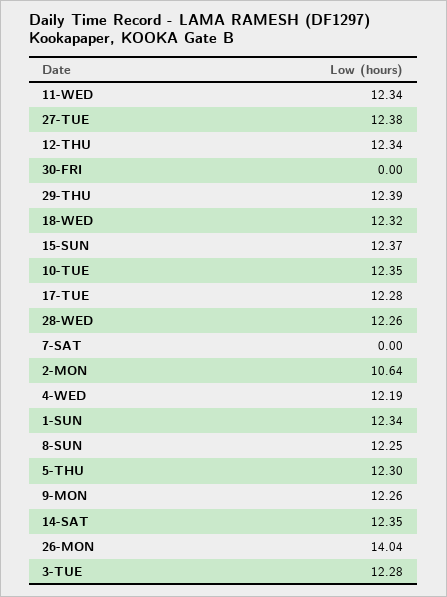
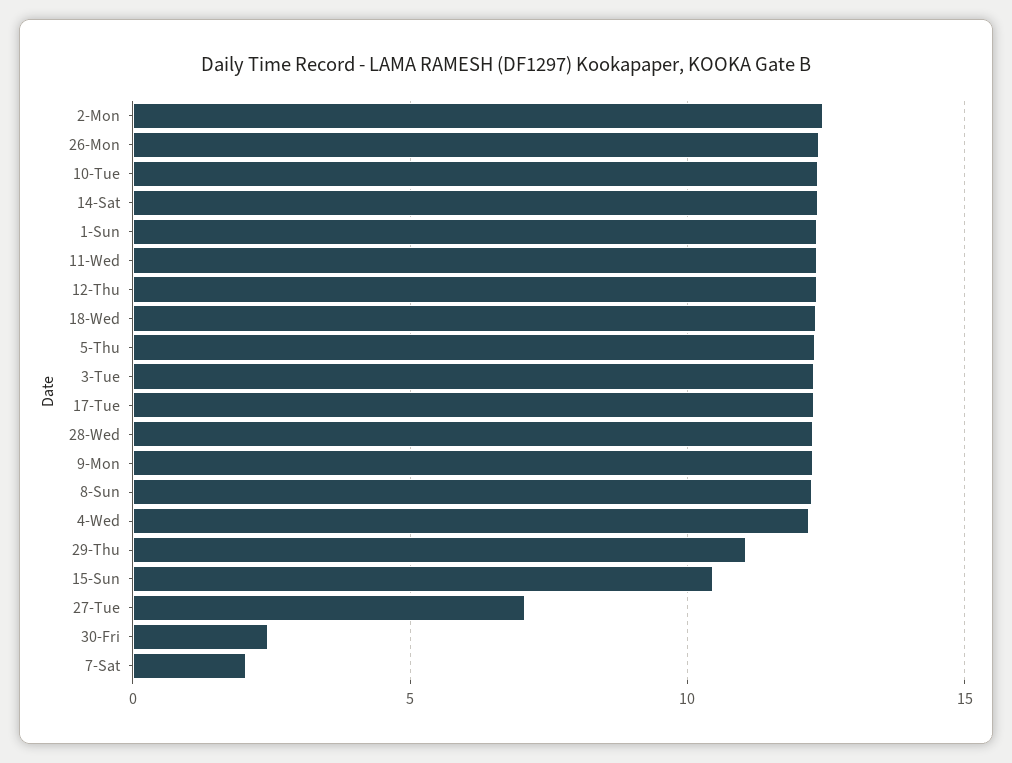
27-TUE: 12.38 -> 7
30-FRI: 0 -> 2.5
29-THU: 12.39 -> 11
15-SUN: 12.37 -> 10.5
7-SAT: 0 -> 2
2-MON: 10.64 -> 12.5
26-MON: 14.04 -> 12.5

